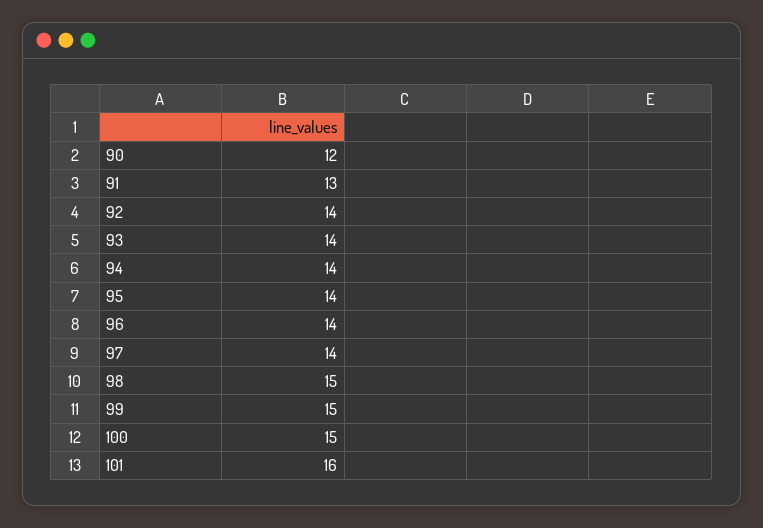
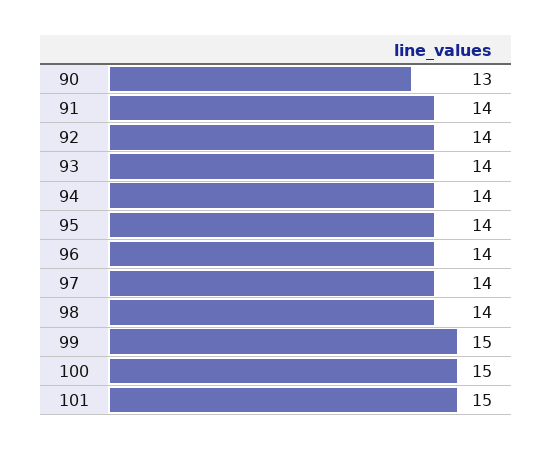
90: 12 -> 13
91: 13 -> 14
98: 15 -> 14
101: 16 -> 15

